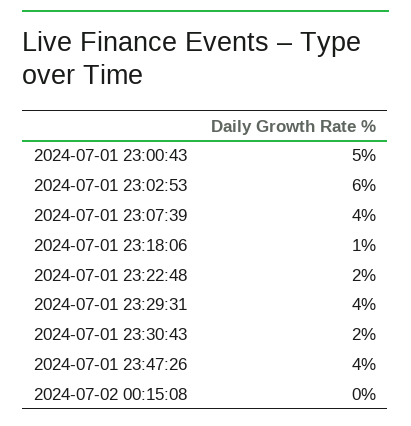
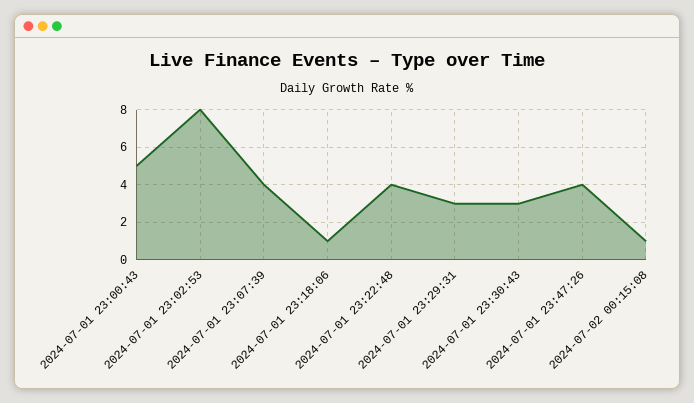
2024-07-01 23:02:53: 6 -> 8
2024-07-01 23:22:48: 2 -> 4
2024-07-01 23:29:31: 4 -> 3
2024-07-01 23:30:43: 2 -> 3
2024-07-02 00:15:08: 0 -> 1

